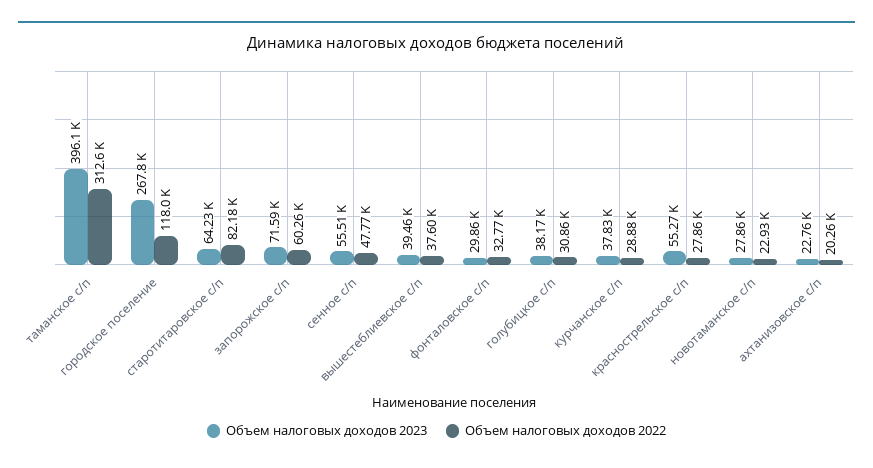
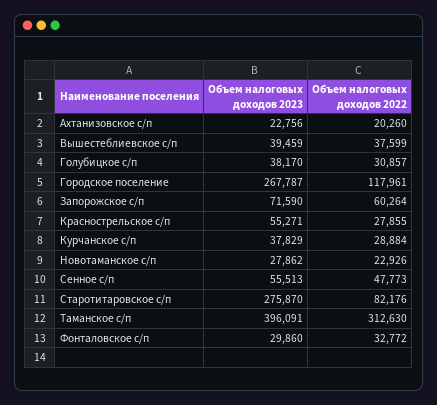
Объем налоговых доходов 2023, старотитаровское с/п: 64230 -> 275870

